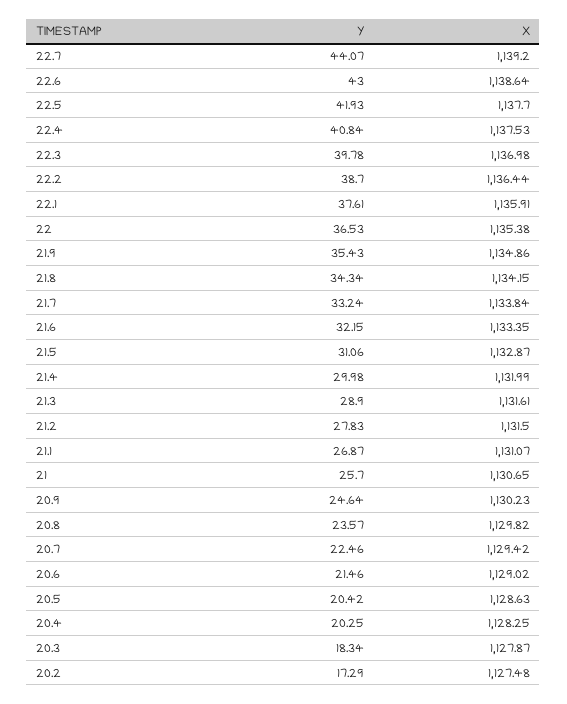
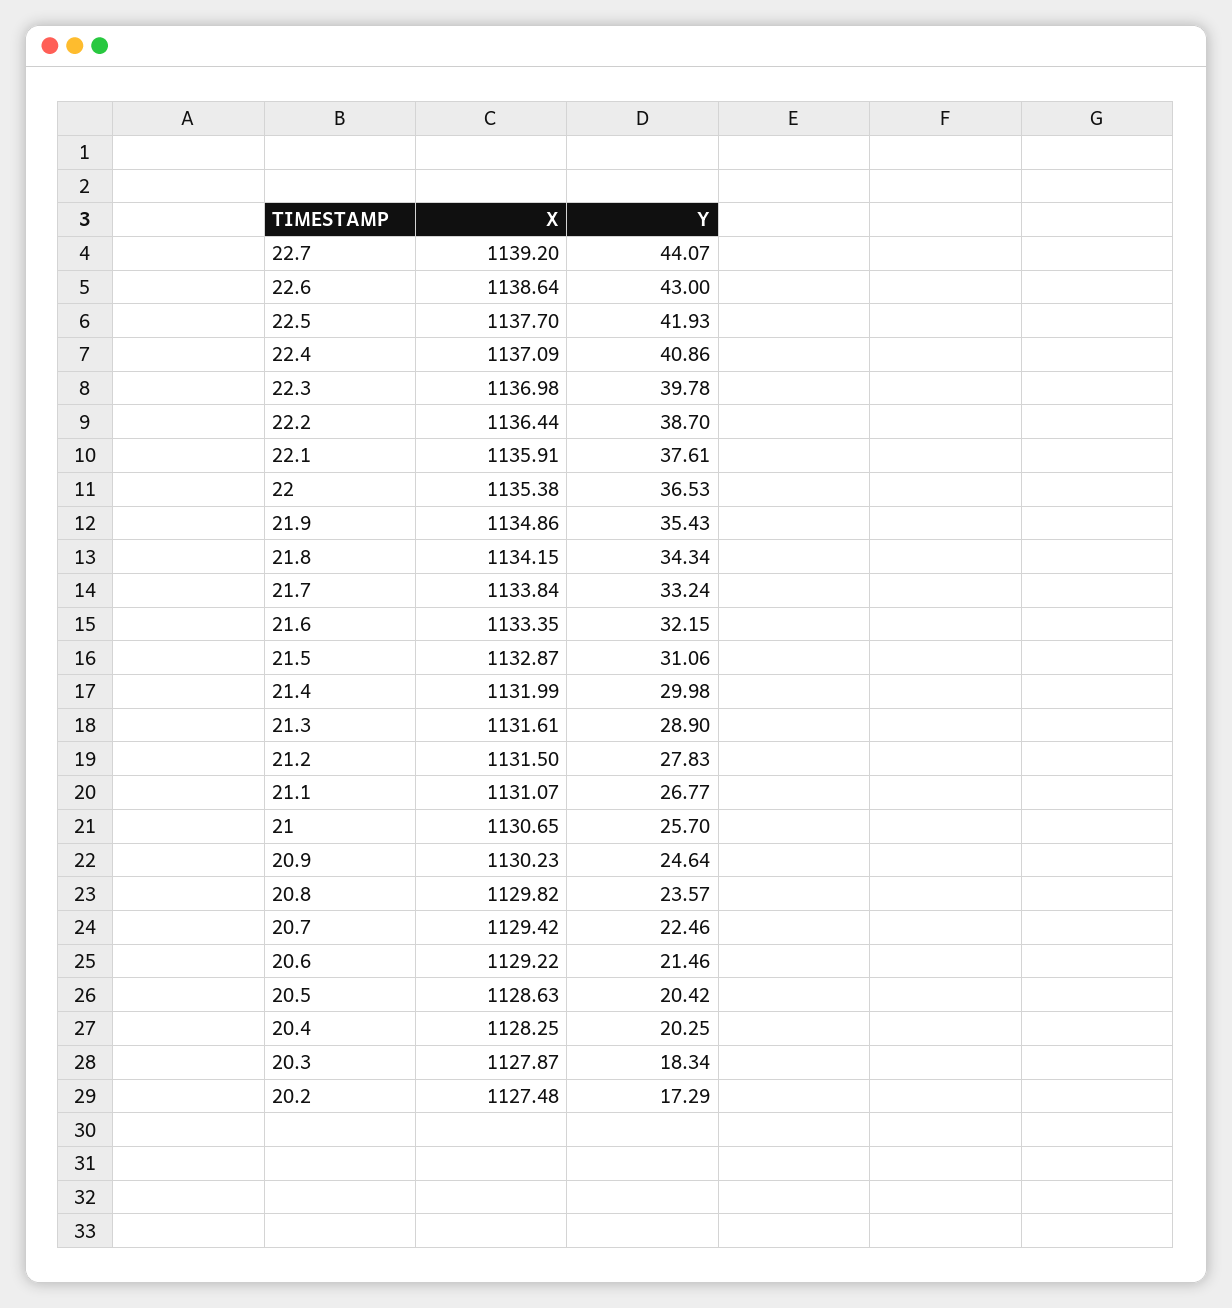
Y, 22.4: 40.84 -> 40.86
X, 22.4: 1137.53 -> 1137.09
Y, 21.1: 26.87 -> 26.77
X, 20.6: 1129.02 -> 1129.22

